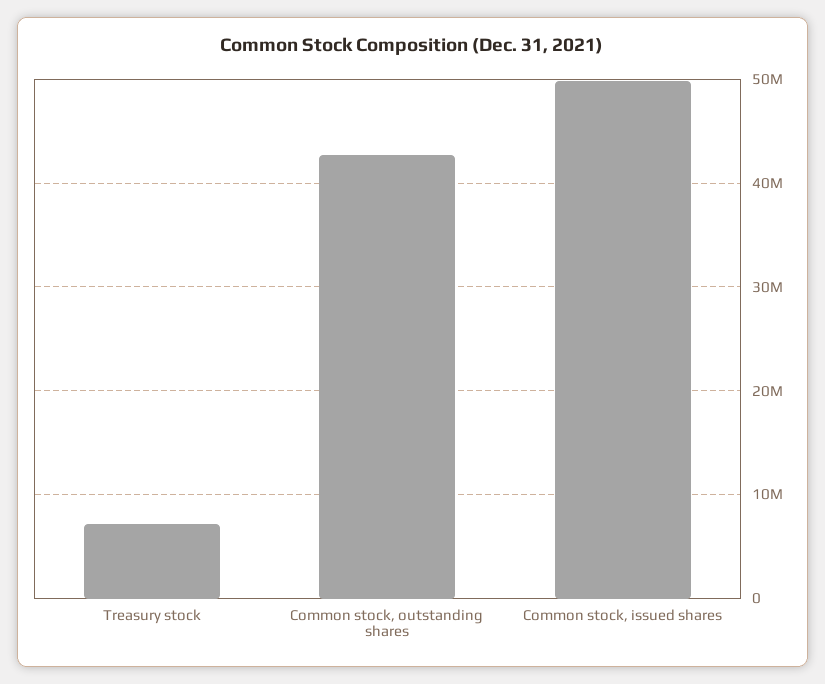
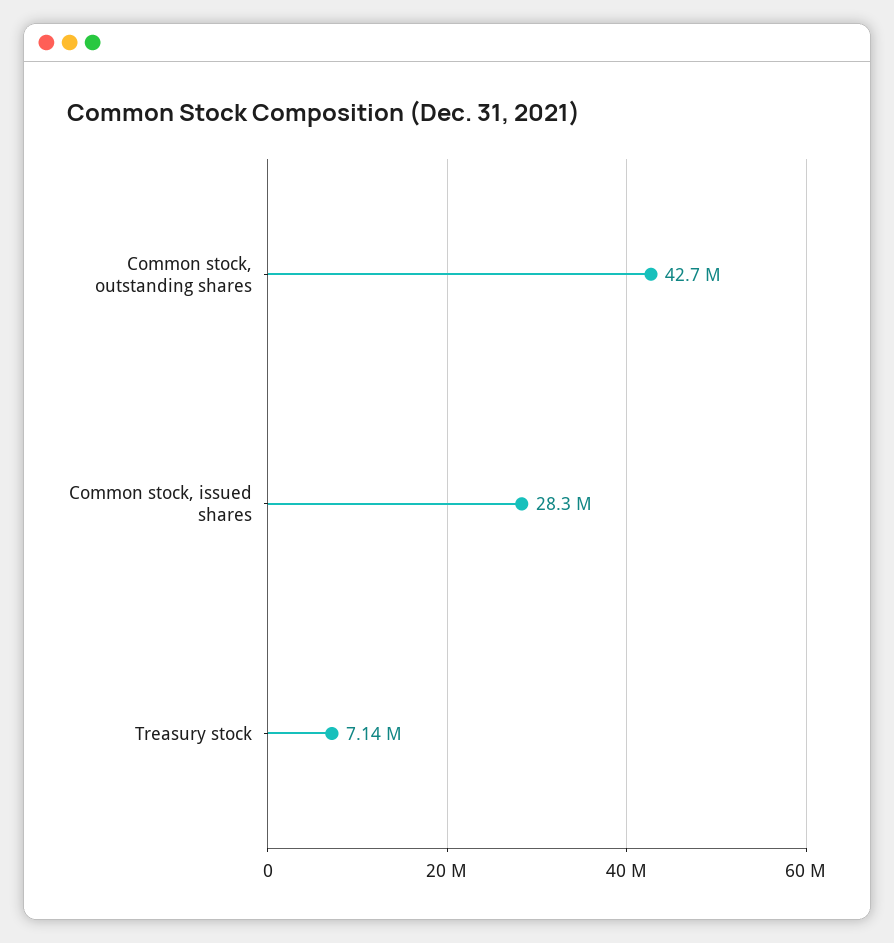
Common stock, issued shares: 50000000 -> 28300000

